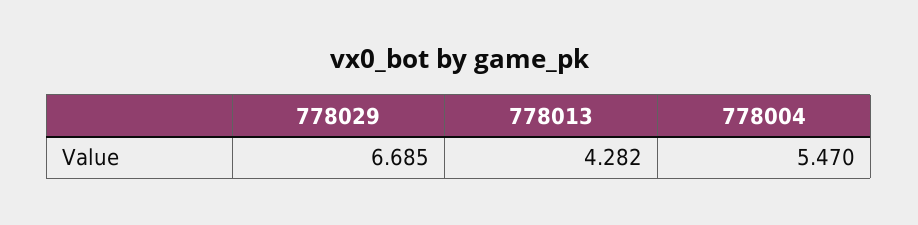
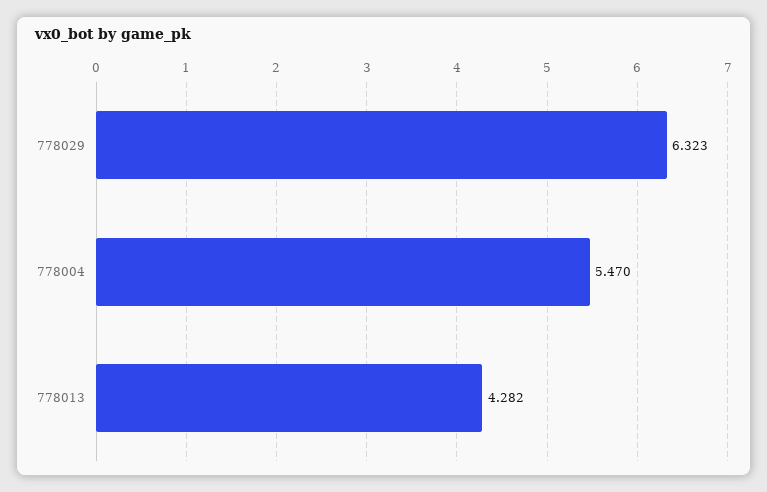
778029: 6.685 -> 6.323

